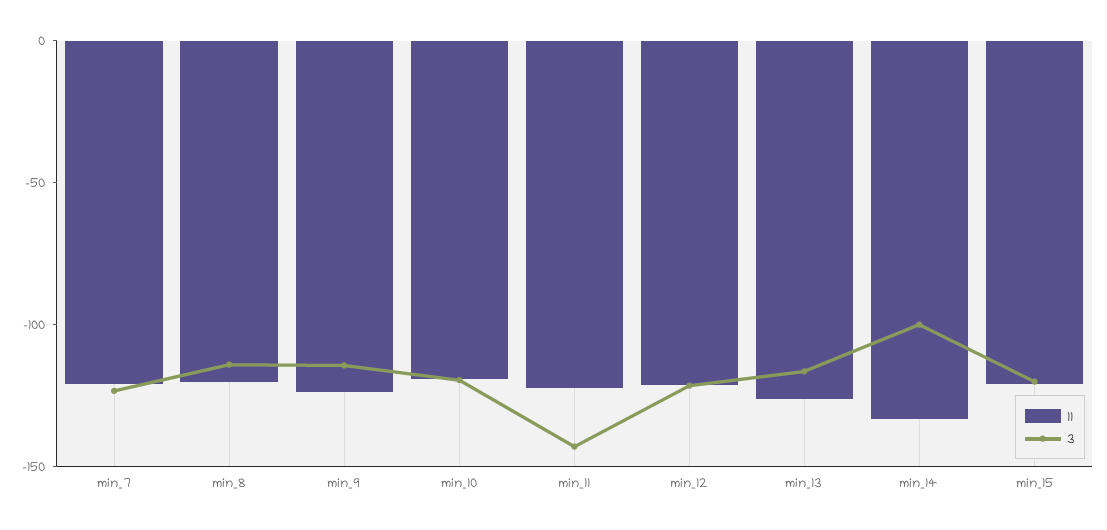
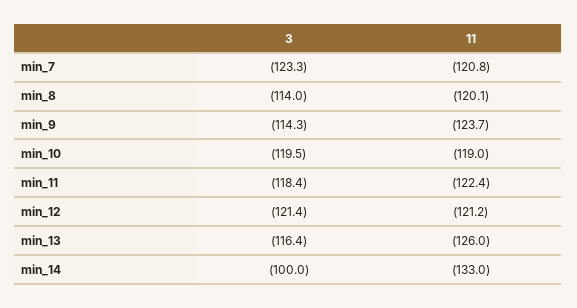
3, min_11: -140 -> -118.4
11, min_15: -120 -> none
3, min_15: -120 -> none

